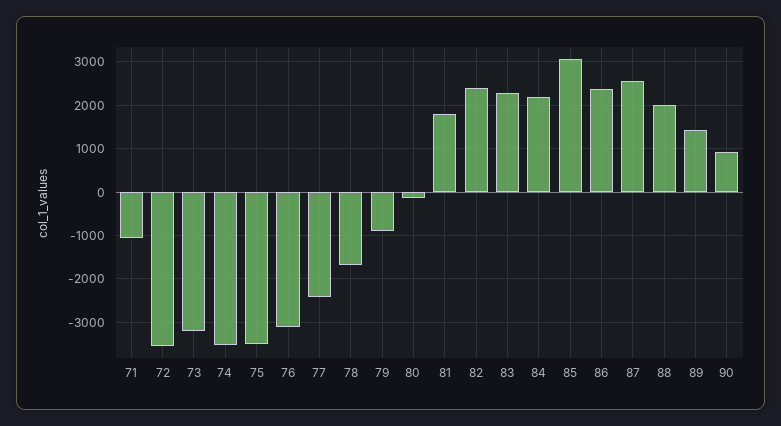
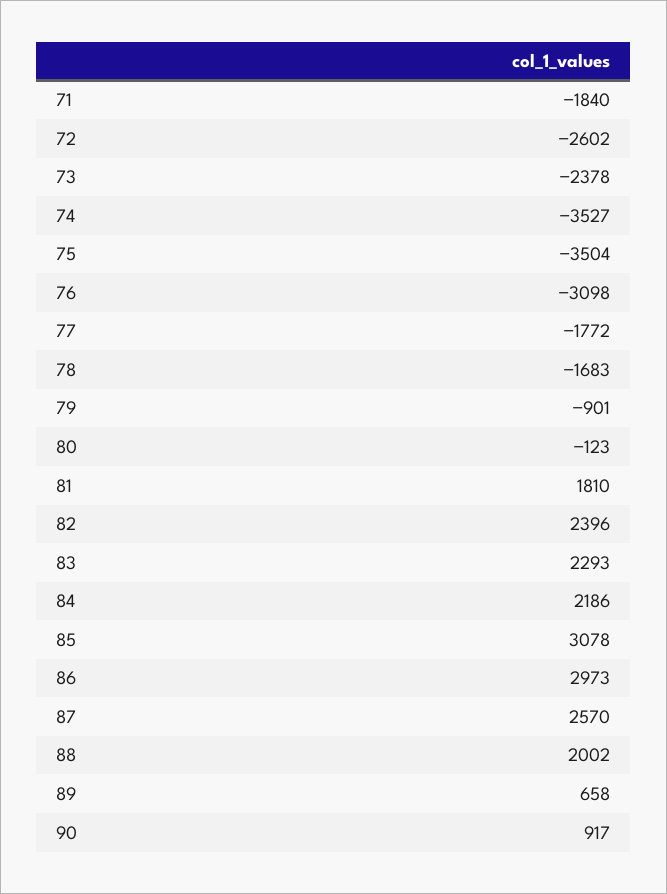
71: -1000 -> -1840
72: -3600 -> -2602
73: -3200 -> -2378
77: -2400 -> -1772
86: 2400 -> 2973
89: 1400 -> 658

